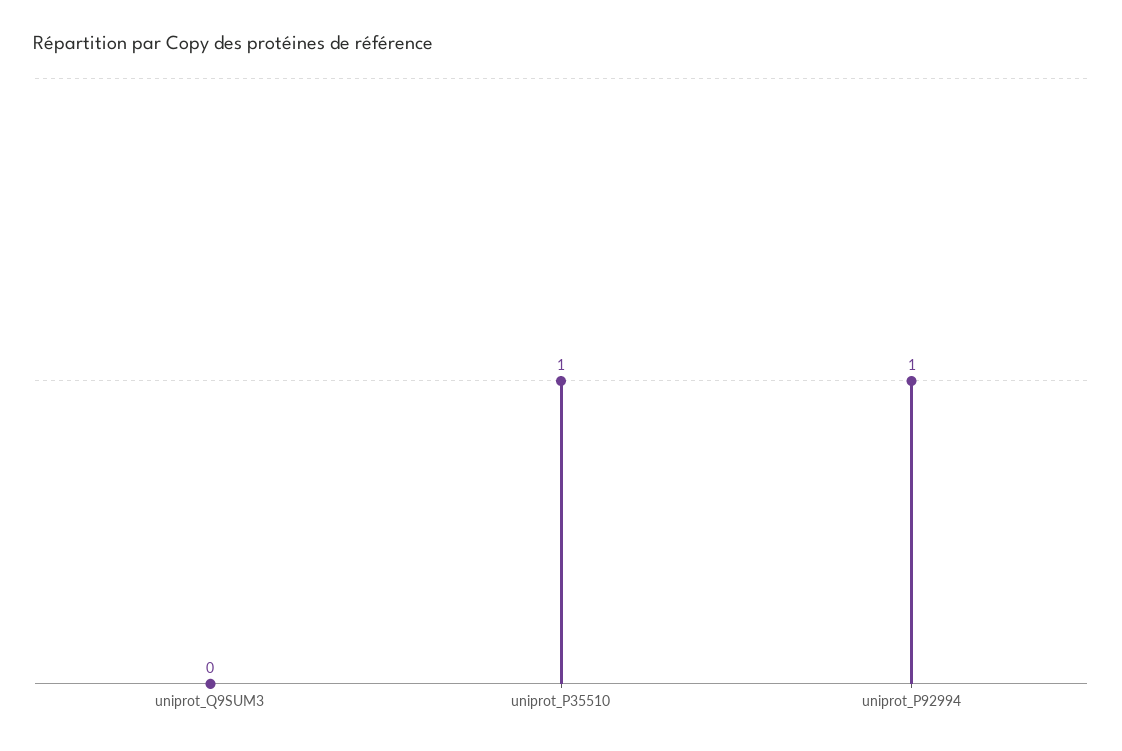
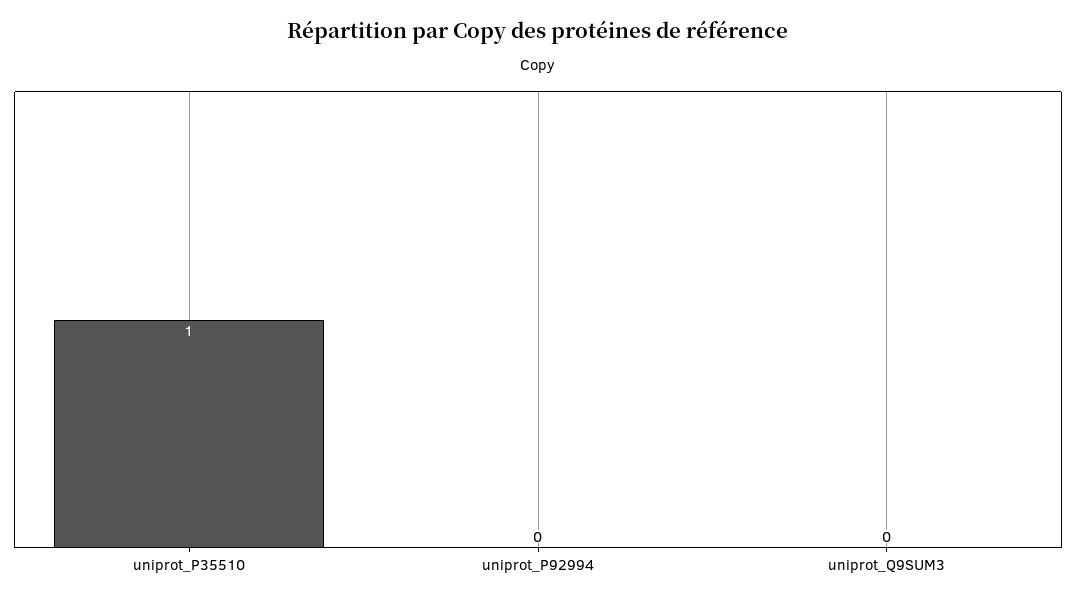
uniprot_P92994: 1 -> 0

